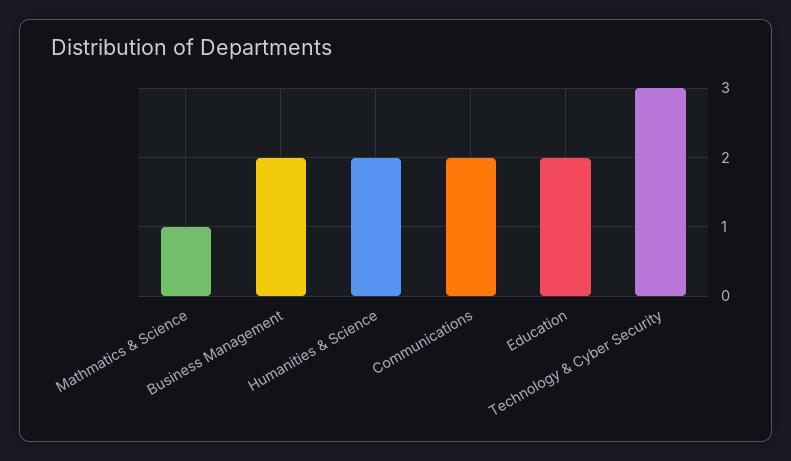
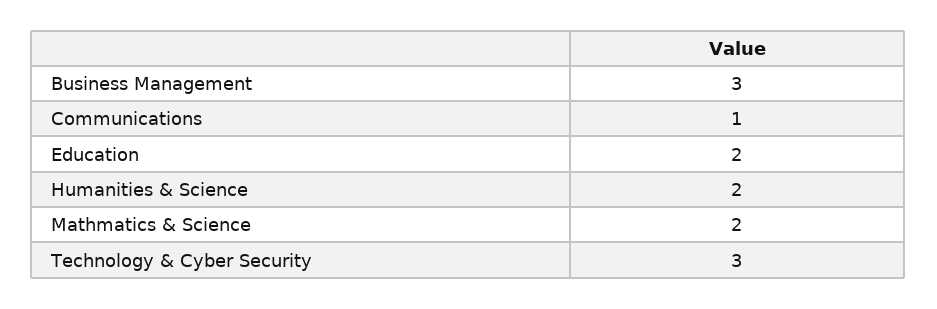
Mathmatics & Science: 1 -> 2
Business Management: 2 -> 3
Communications: 2 -> 1

